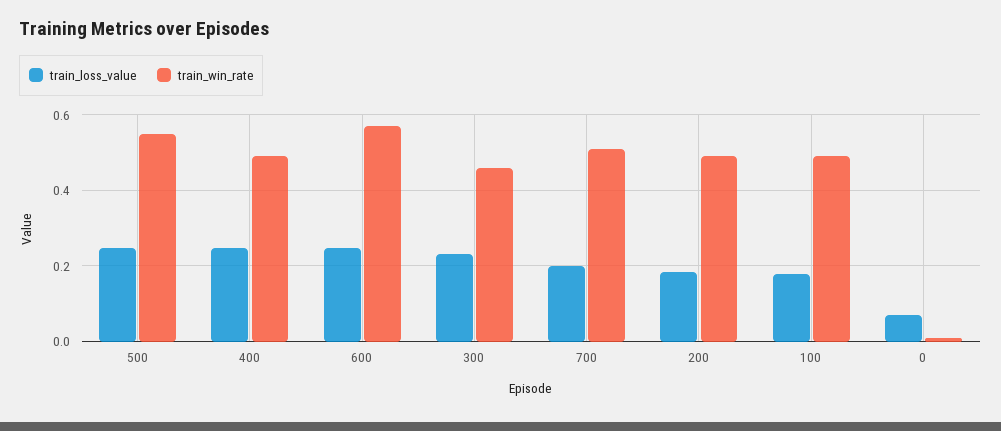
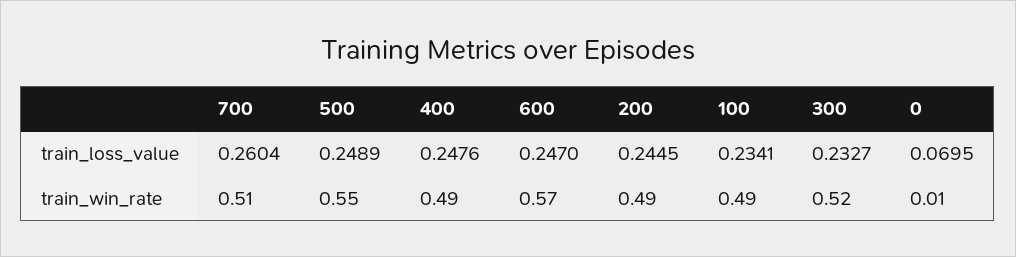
train_win_rate, 300: 0.46 -> 0.52
train_loss_value, 700: 0.2 -> 0.2604
train_loss_value, 200: 0.18 -> 0.2445
train_loss_value, 100: 0.18 -> 0.2341

